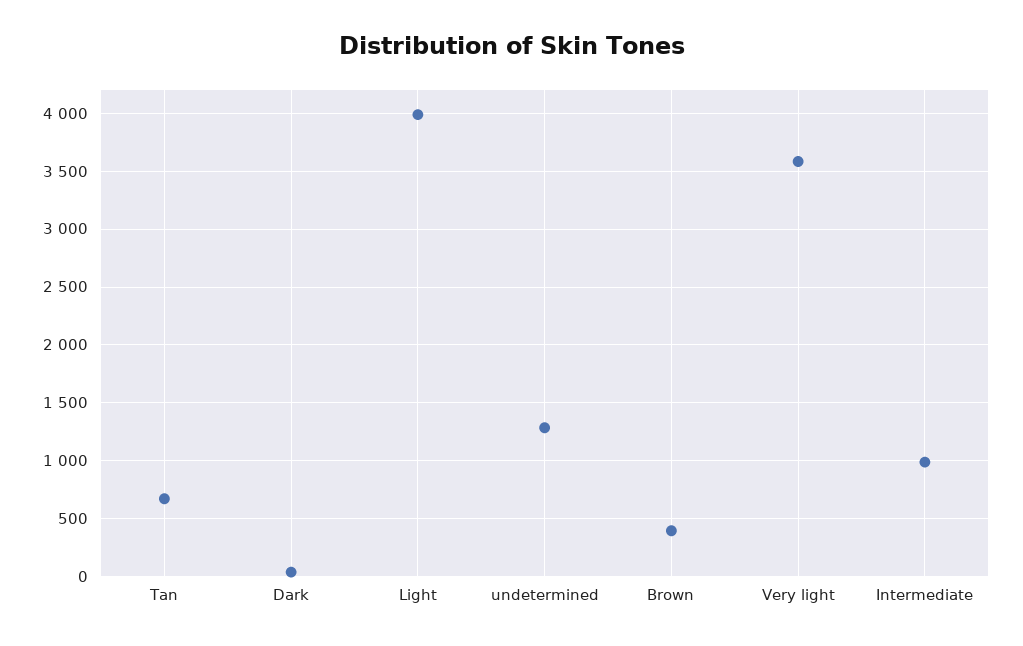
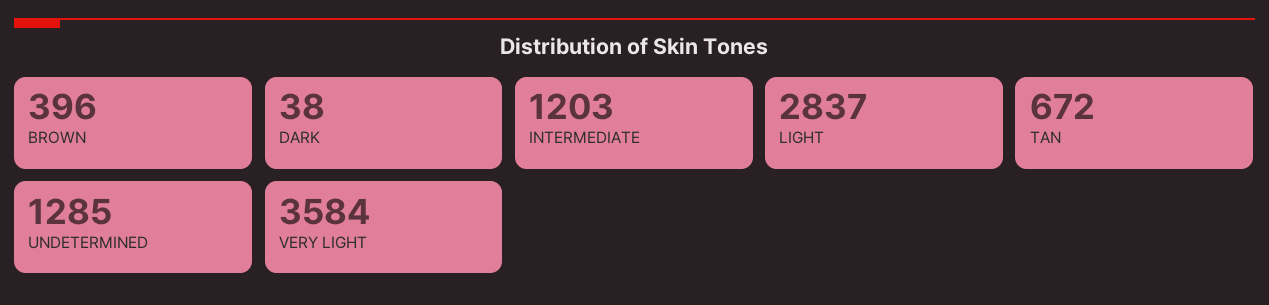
Light: 4000 -> 2837
Intermediate: 1000 -> 1203

